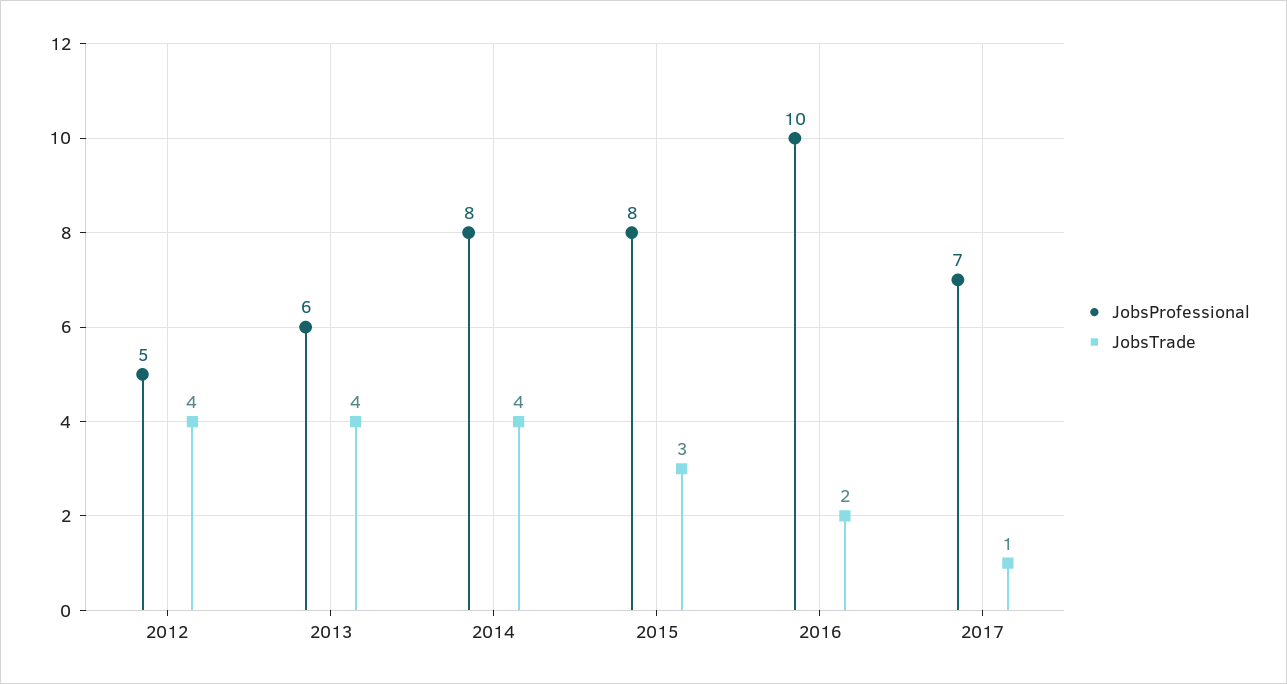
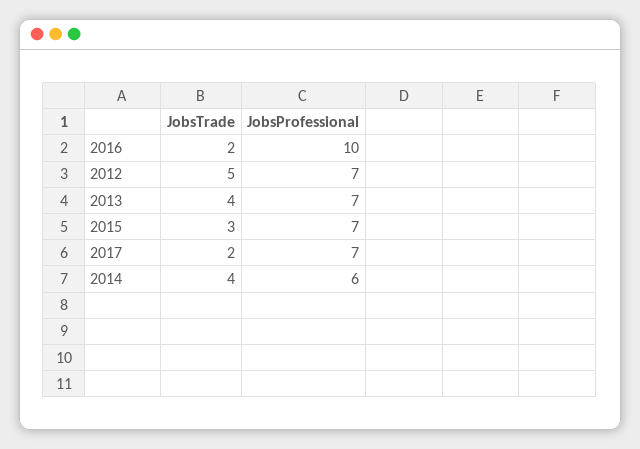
JobsProfessional, 2012: 5 -> 7
JobsTrade, 2012: 4 -> 5
JobsProfessional, 2013: 6 -> 7
JobsProfessional, 2014: 8 -> 6
JobsProfessional, 2015: 8 -> 7
JobsTrade, 2017: 1 -> 2

